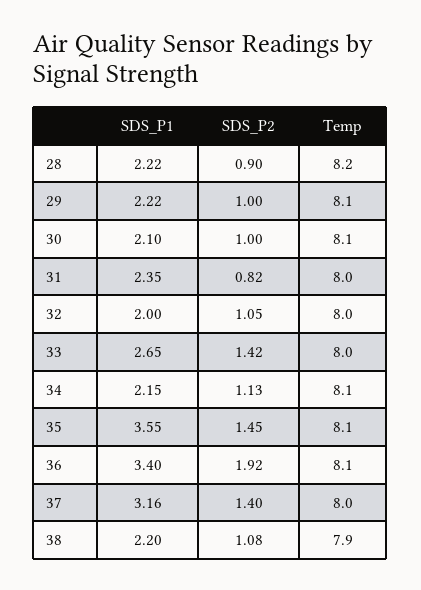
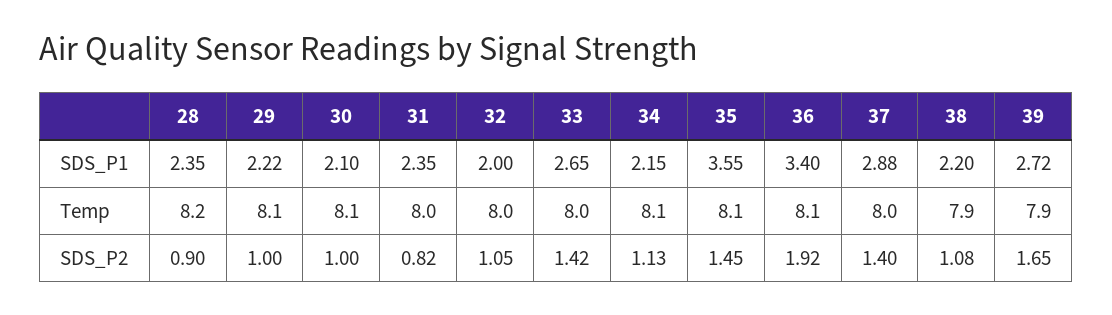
SDS_P1, 28: 2.22 -> 2.35
SDS_P1, 37: 3.16 -> 2.88
SDS_P1, 39: none -> 2.72
Temp, 39: none -> 7.9
SDS_P2, 39: none -> 1.65

